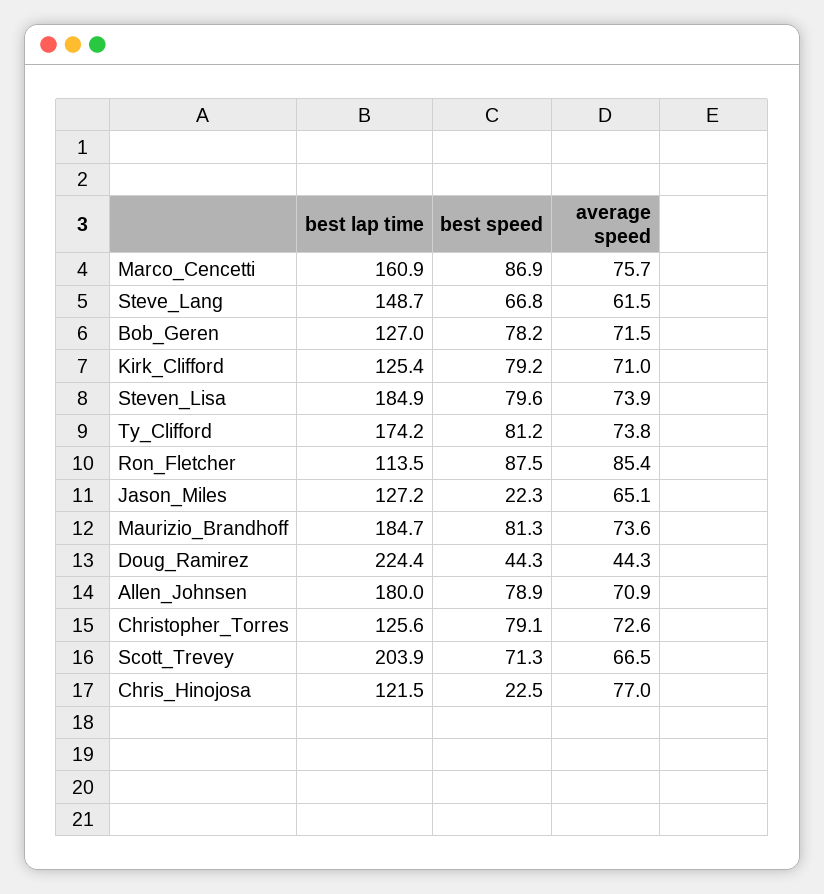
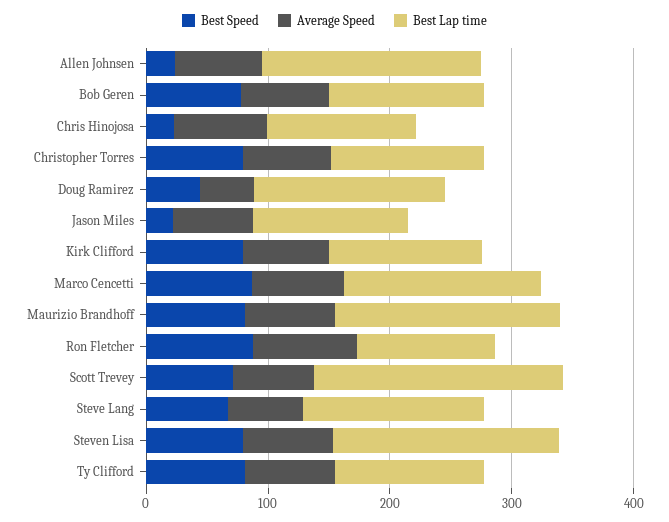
best lap time, Ty_Clifford: 174.2 -> 120
best lap time, Doug_Ramirez: 224.4 -> 160
best speed, Allen_Johnsen: 78.9 -> 20

